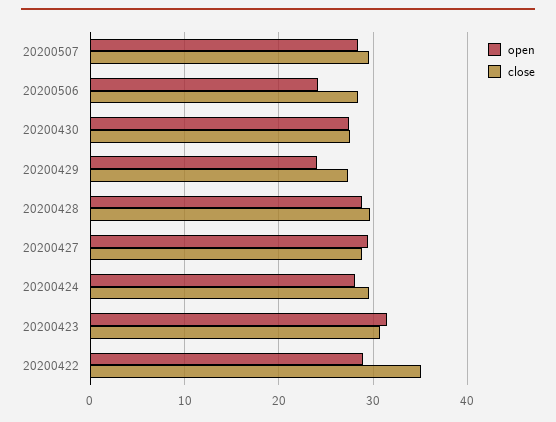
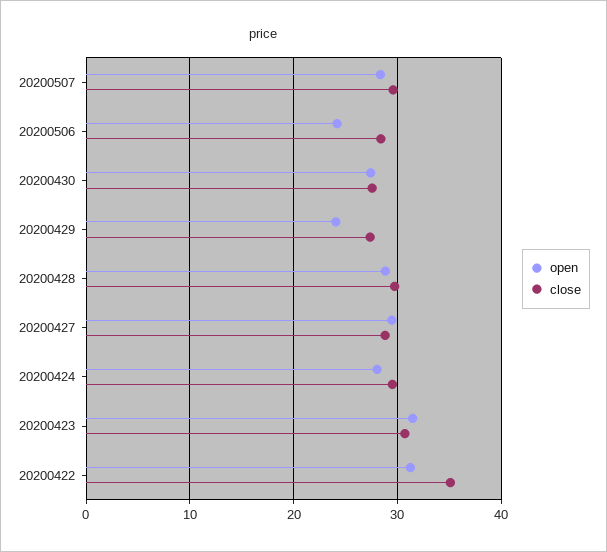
open, 20200422: 29 -> 31

